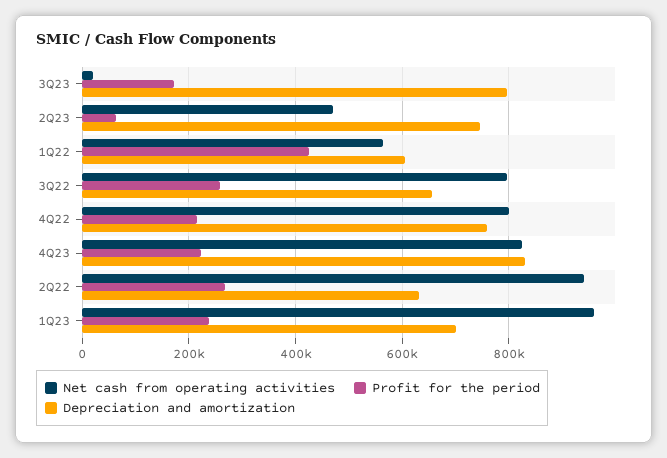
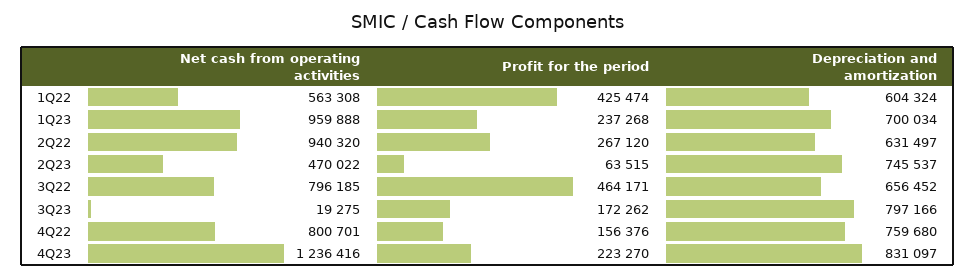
Profit for the period, 3Q22: 260000 -> 464171
Profit for the period, 4Q22: 220000 -> 156376
Net cash from operating activities, 4Q23: 820000 -> 1236416

